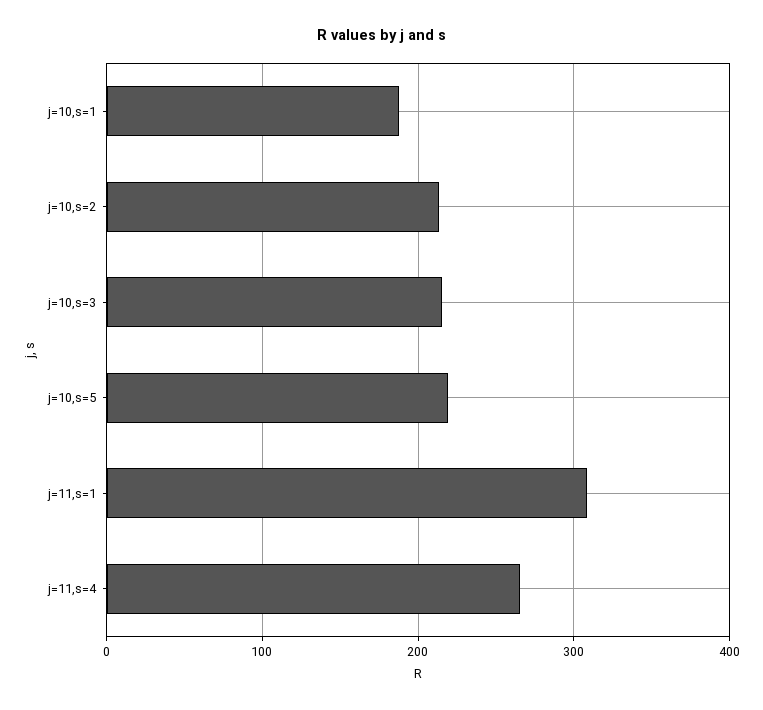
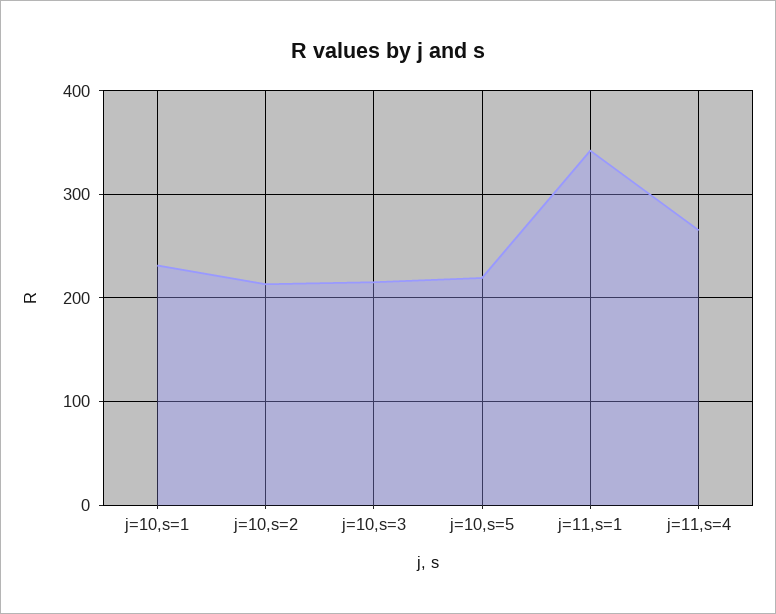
j=10,s=1: 190 -> 230
j=11,s=1: 310 -> 340

